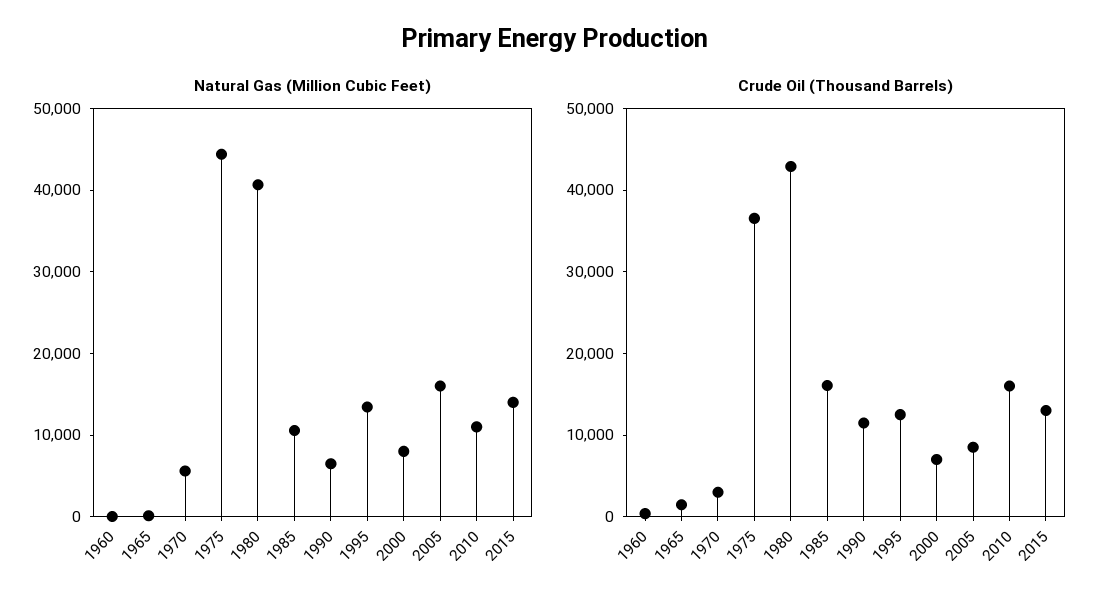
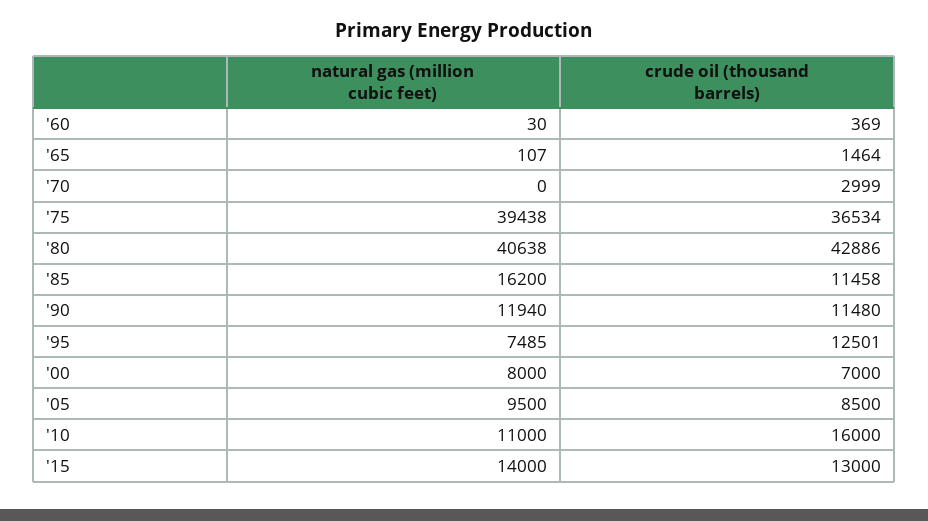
Natural Gas (Million Cubic Feet), 1970: 6000 -> 0
Natural Gas (Million Cubic Feet), 1975: 44000 -> 39438
Natural Gas (Million Cubic Feet), 1985: 10000 -> 16200
Natural Gas (Million Cubic Feet), 1990: 6000 -> 11940
Natural Gas (Million Cubic Feet), 1995: 14000 -> 7485
Natural Gas (Million Cubic Feet), 2005: 16000 -> 9500
Crude Oil (Thousand Barrels), 1985: 16000 -> 11458

